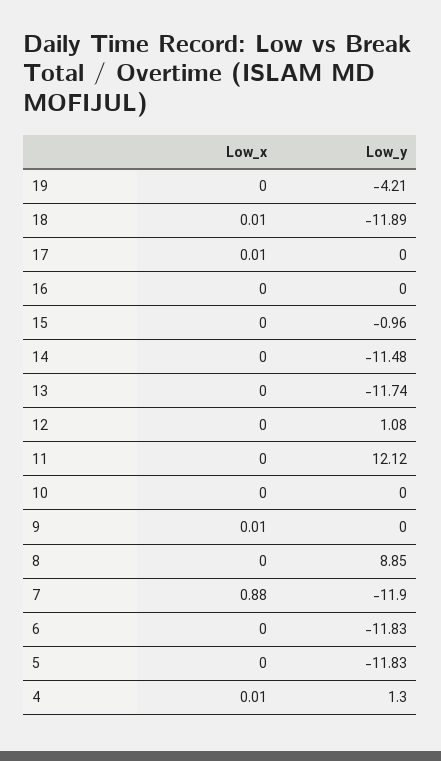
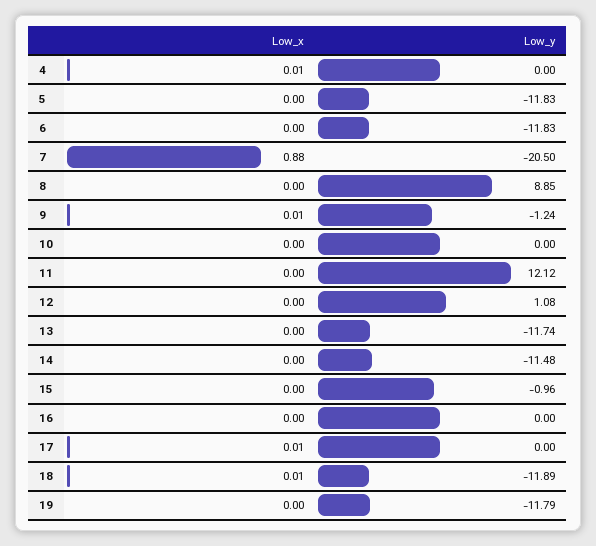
Low_y, 19: -4.21 -> -11.79
Low_y, 9: 0 -> -1.24
Low_y, 7: -11.9 -> -20.5
Low_y, 4: 1.3 -> 0

